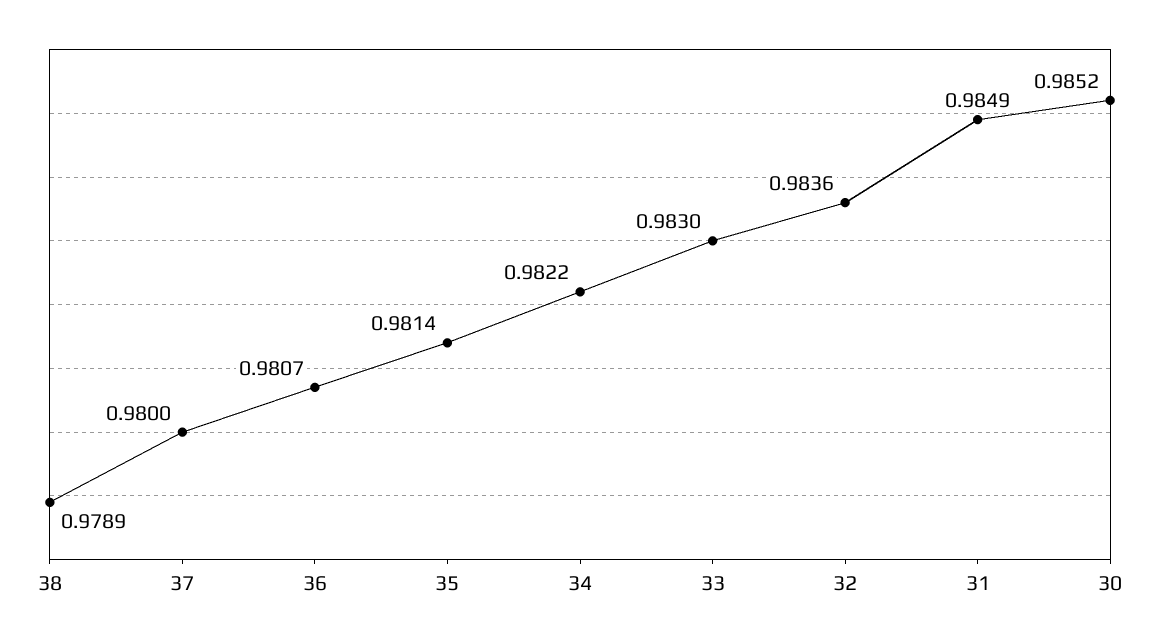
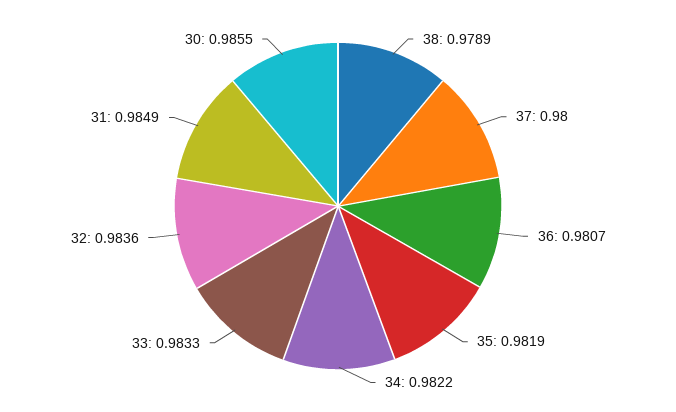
35: 0.9814 -> 0.9819
33: 0.983 -> 0.9833
30: 0.9852 -> 0.9855

